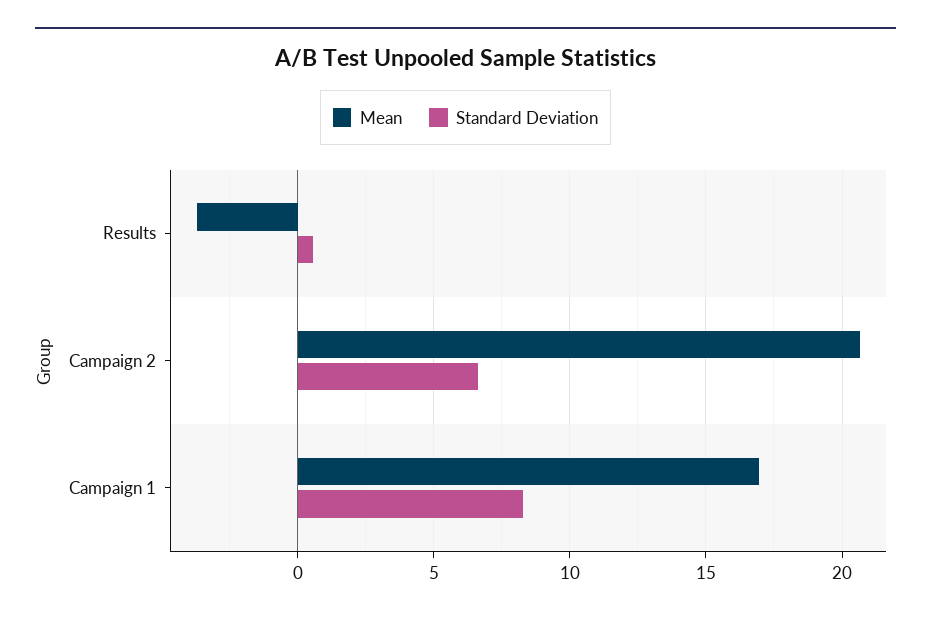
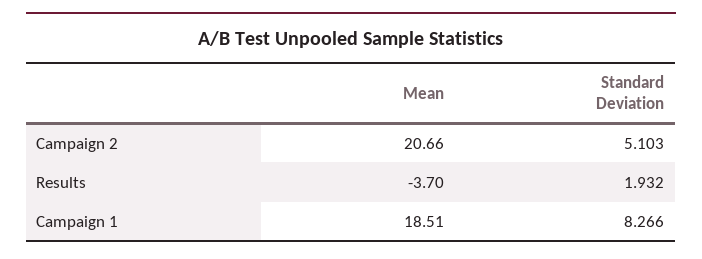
Standard Deviation, Results: 0.5 -> 1.932
Standard Deviation, Campaign 2: 6.5 -> 5.103
Mean, Campaign 1: 17 -> 18.51

